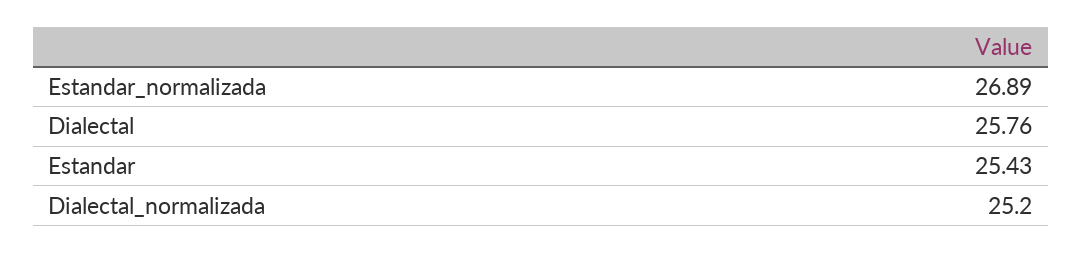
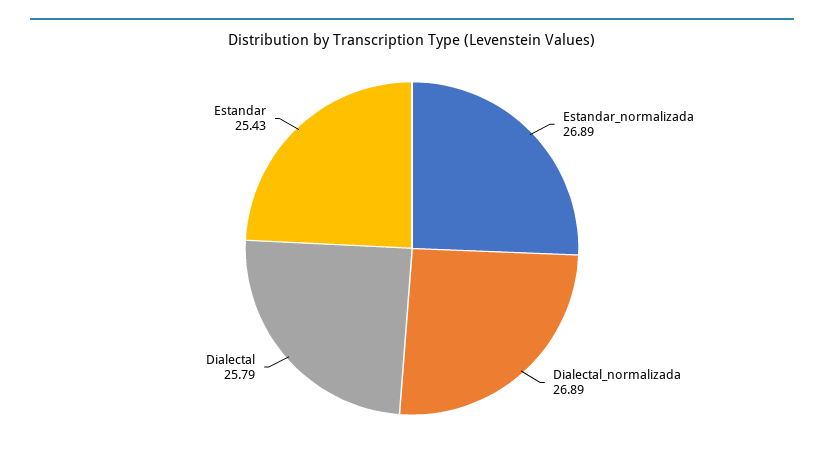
Dialectal: 25.76 -> 25.79
Dialectal_normalizada: 25.2 -> 26.89

